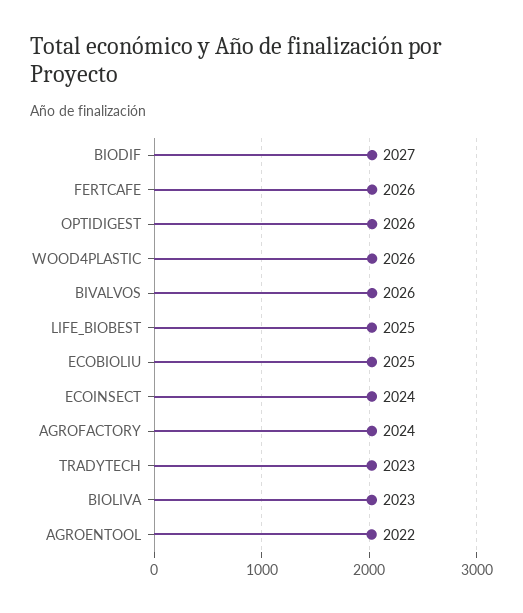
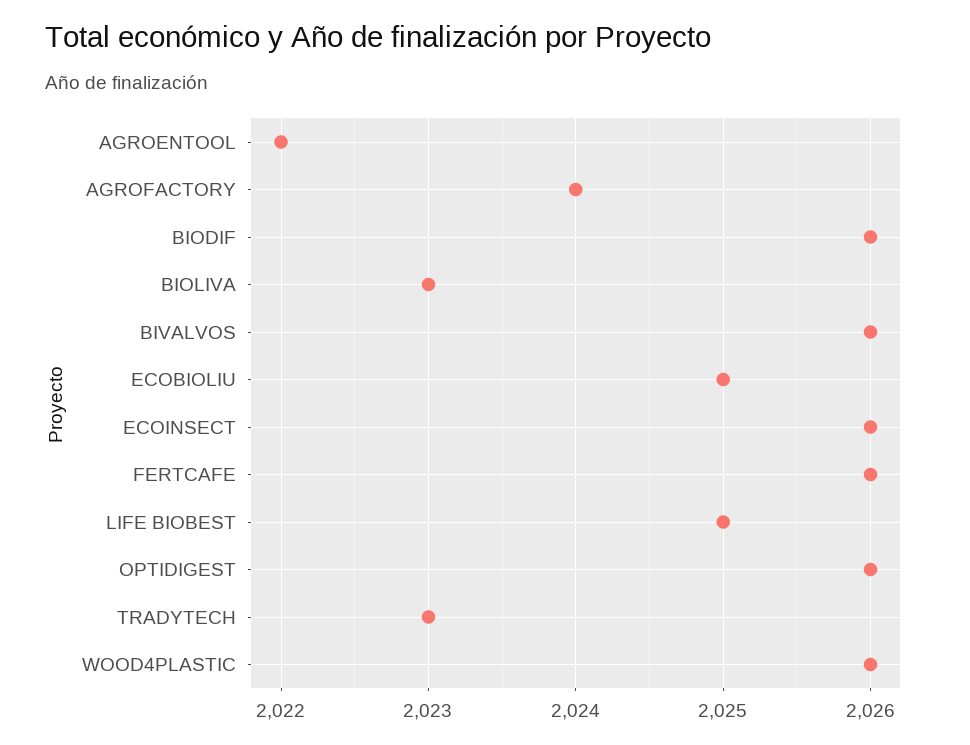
BIODIF: 2027 -> 2026
ECOINSECT: 2024 -> 2026

